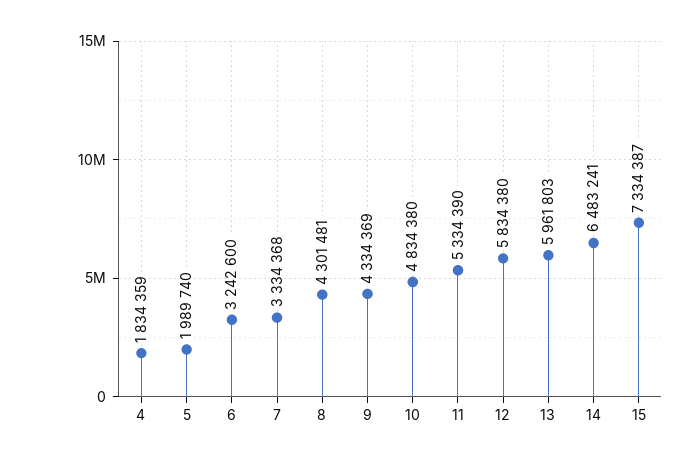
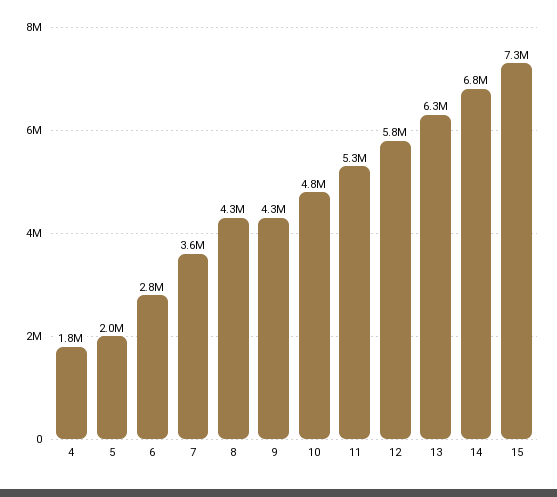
6: 3242600 -> 2800000
7: 3334368 -> 3600000
13: 5961803 -> 6300000
14: 6483241 -> 6800000

